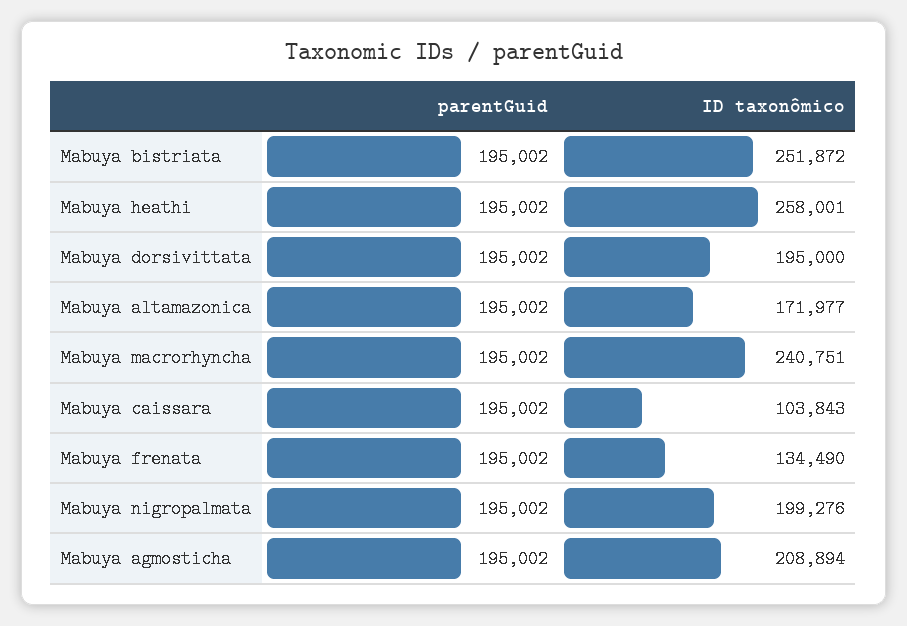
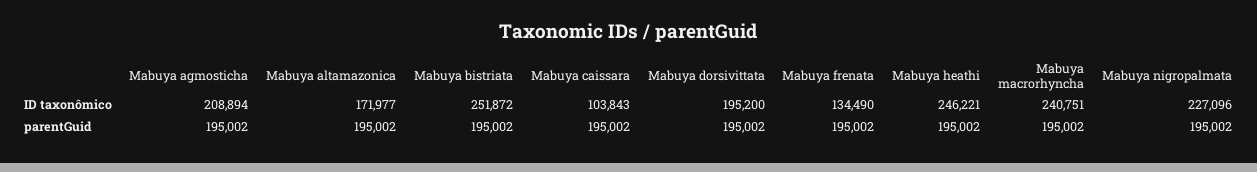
ID taxonômico, Mabuya heathi: 258001 -> 246221
ID taxonômico, Mabuya dorsivittata: 195000 -> 195200
ID taxonômico, Mabuya nigropalmata: 199276 -> 227096

